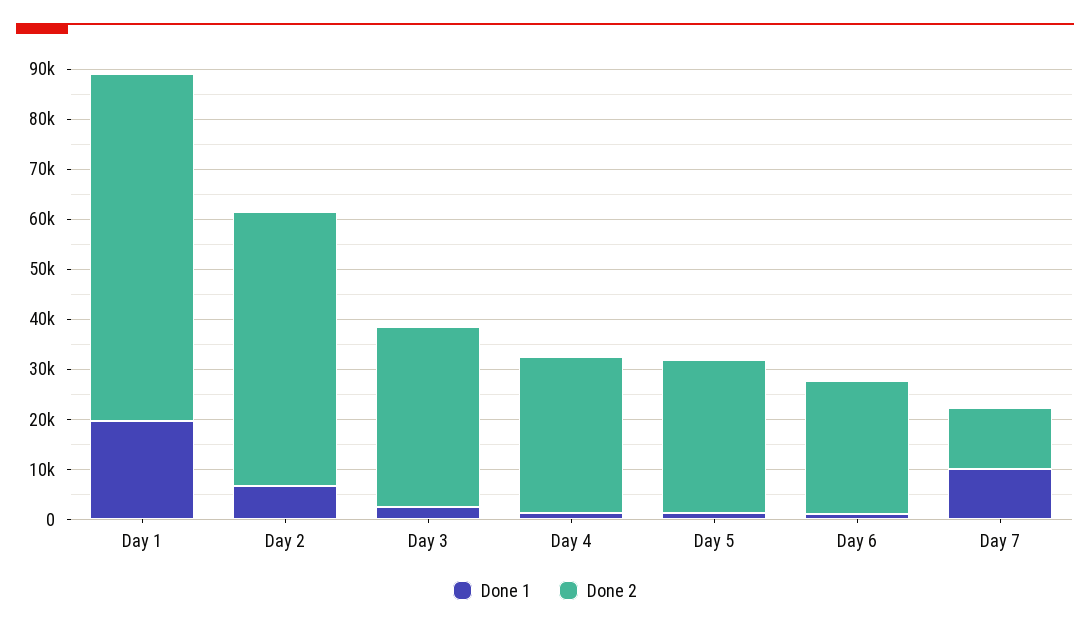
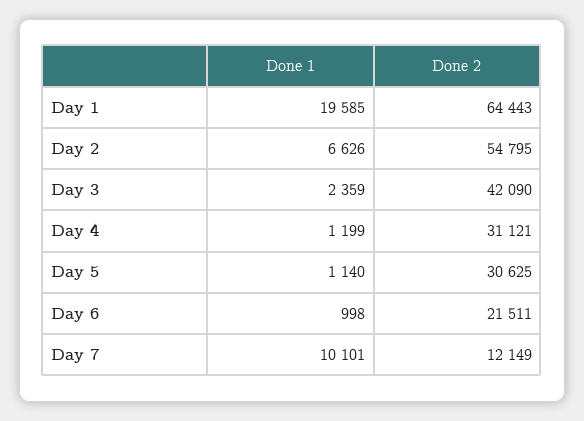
Done 2, Day 1: 70000 -> 64443
Done 2, Day 3: 36000 -> 42090
Done 2, Day 6: 26000 -> 21511

